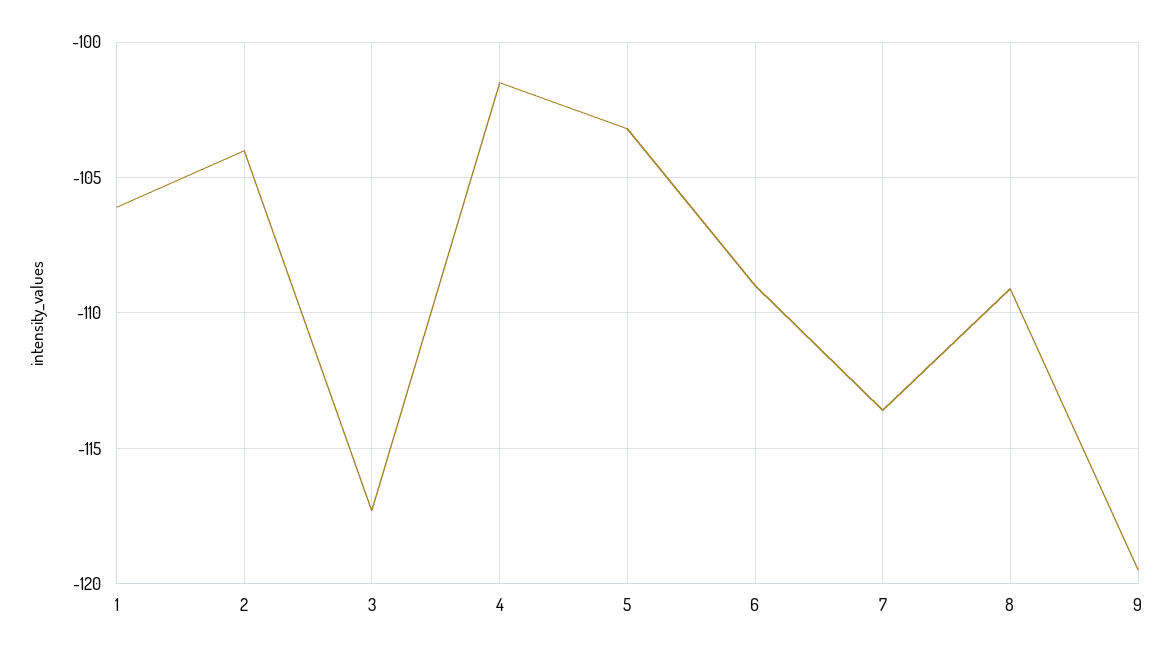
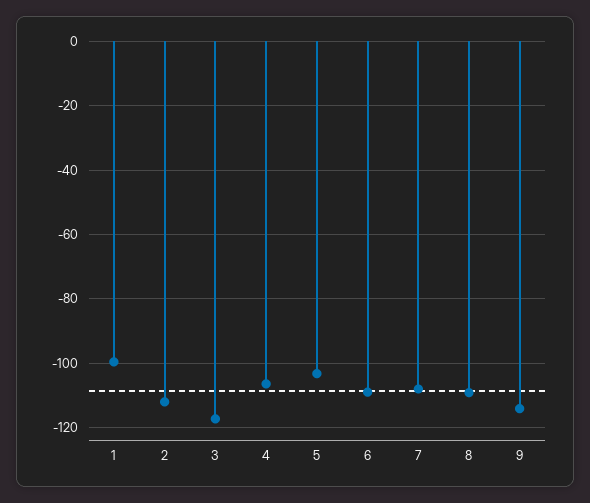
1: -106 -> -100
2: -104 -> -112
4: -101.5 -> -106
7: -113.5 -> -108
9: -119.5 -> -114

